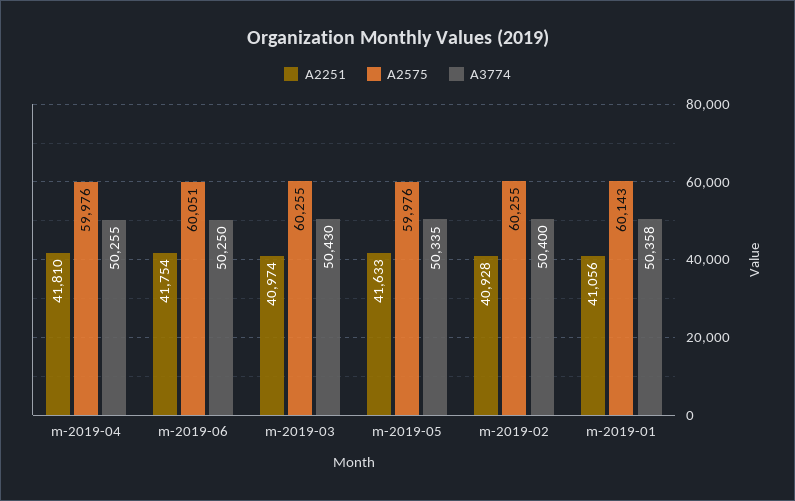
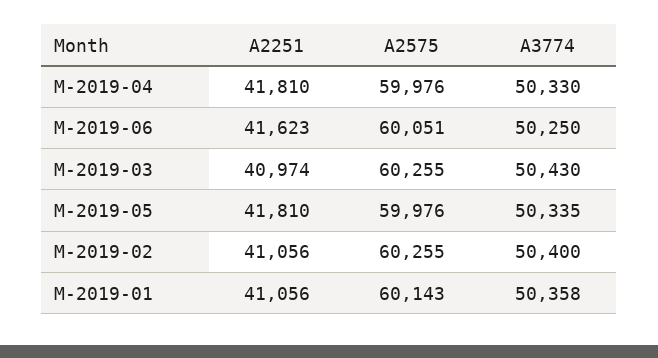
A3774, m-2019-04: 50255 -> 50330
A2251, m-2019-06: 41754 -> 41623
A2251, m-2019-05: 41633 -> 41810
A2251, m-2019-02: 40928 -> 41056

